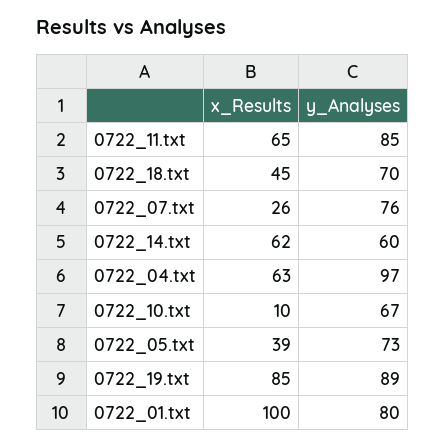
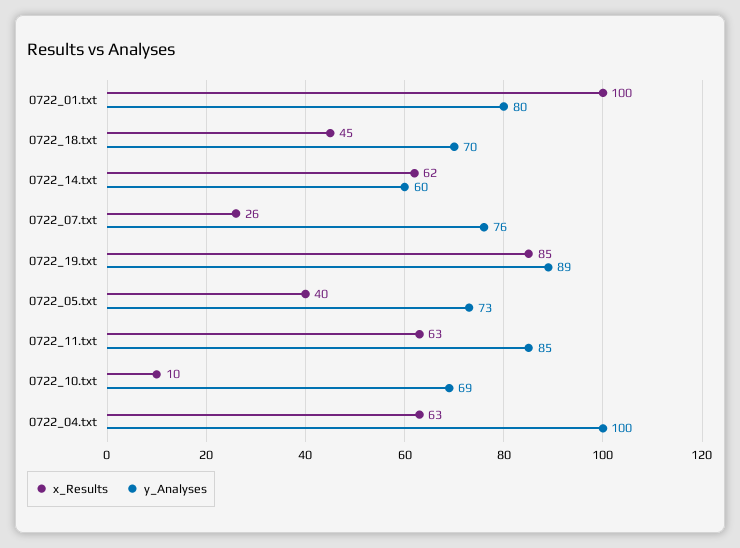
x_Results, 0722_11.txt: 65 -> 63
y_Analyses, 0722_04.txt: 97 -> 100
y_Analyses, 0722_10.txt: 67 -> 69
x_Results, 0722_05.txt: 39 -> 40

